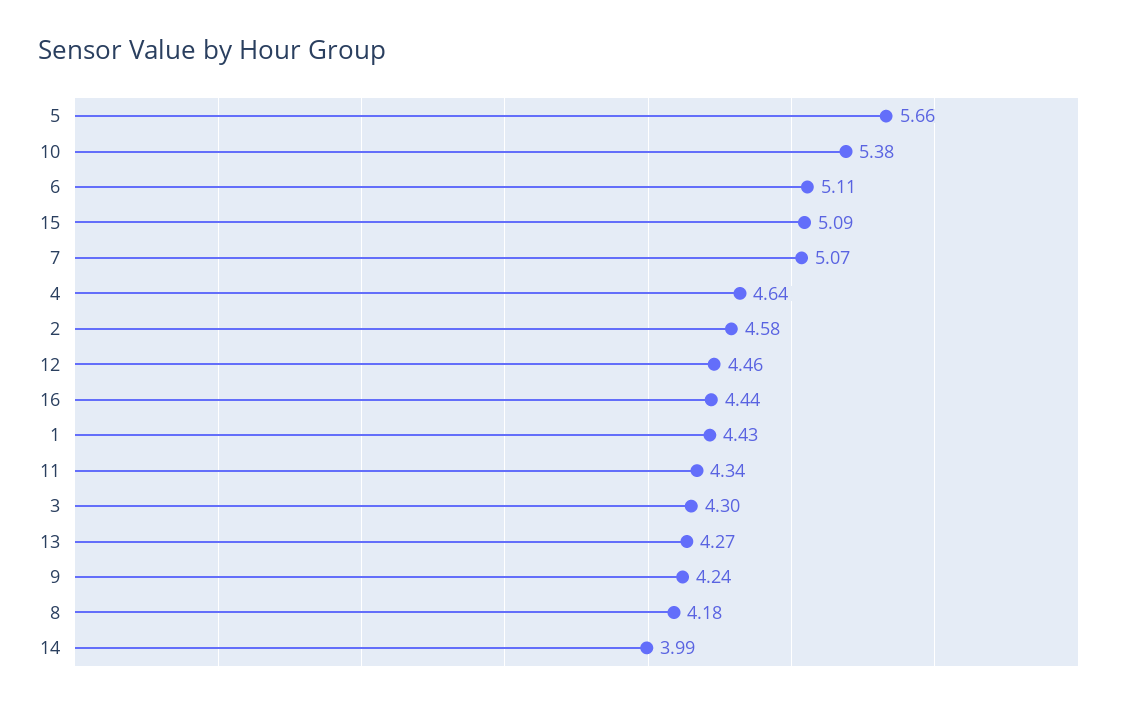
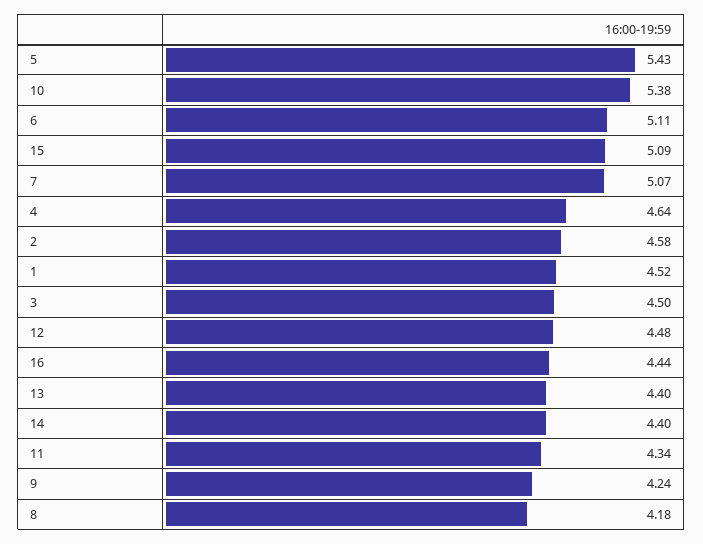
5: 5.66 -> 5.43
12: 4.46 -> 4.48
1: 4.43 -> 4.52
3: 4.3 -> 4.5
13: 4.27 -> 4.4
14: 3.99 -> 4.4

